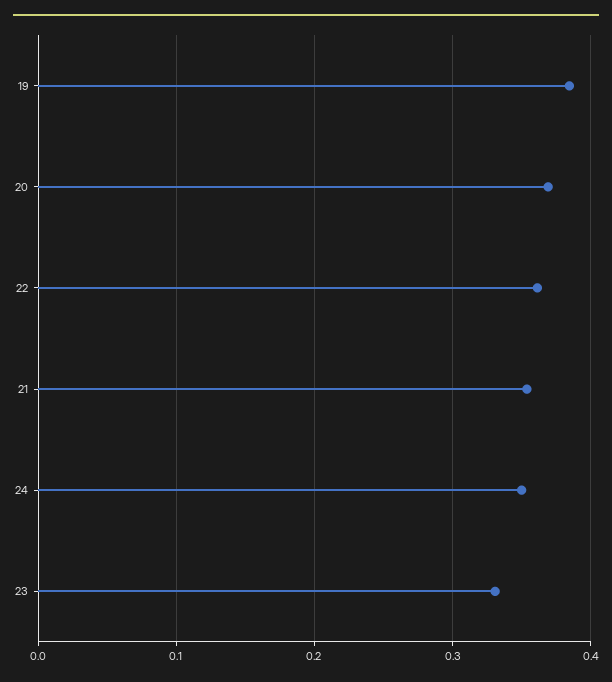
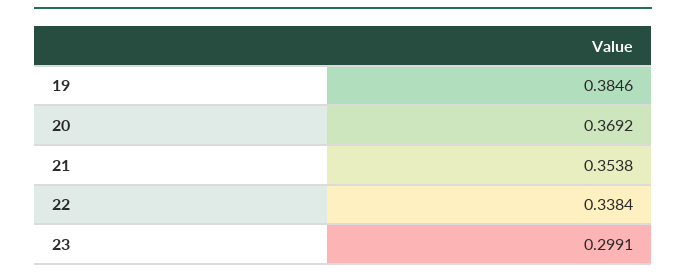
22: 0.36 -> 0.3384
24: 0.35 -> none
23: 0.33 -> 0.2991

